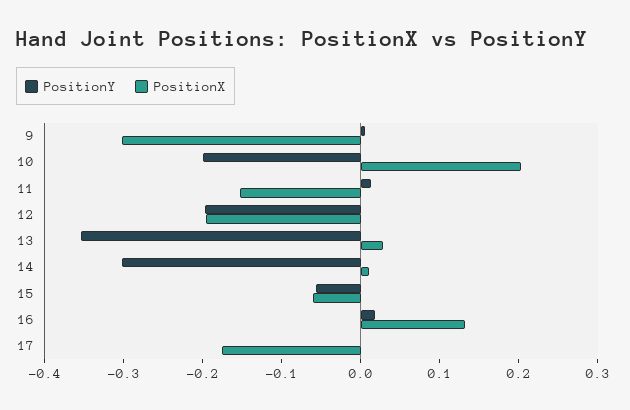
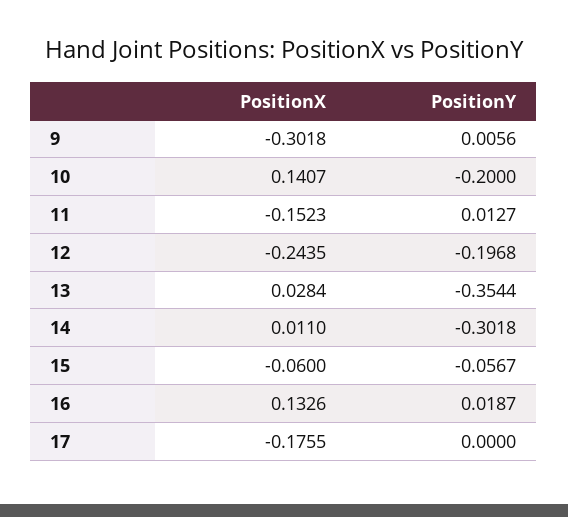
PositionX, 10: 0.2 -> 0.1407
PositionX, 12: -0.2 -> -0.2435

